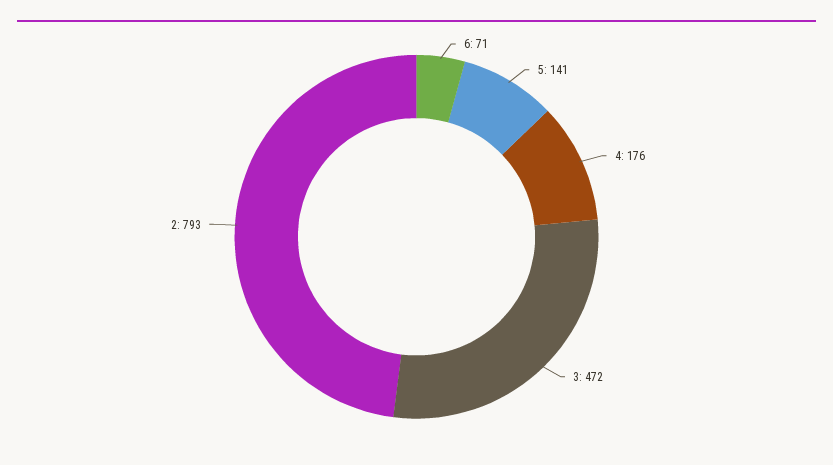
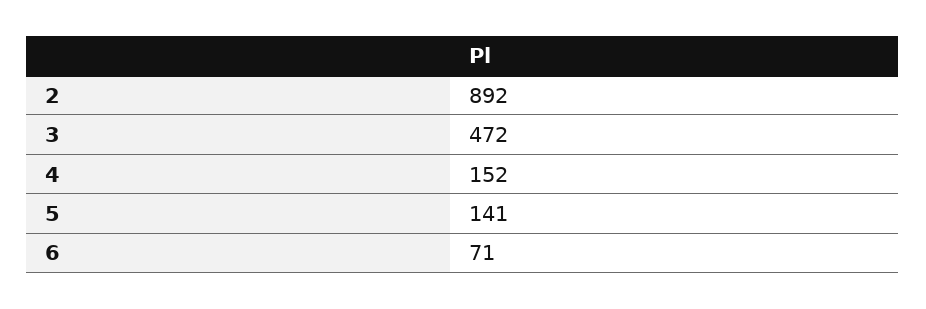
4: 176 -> 152
2: 793 -> 892

